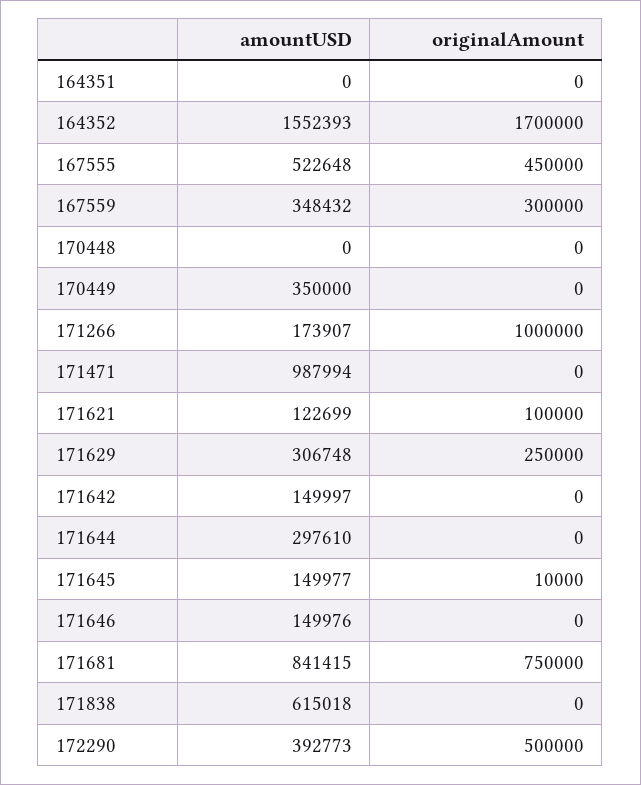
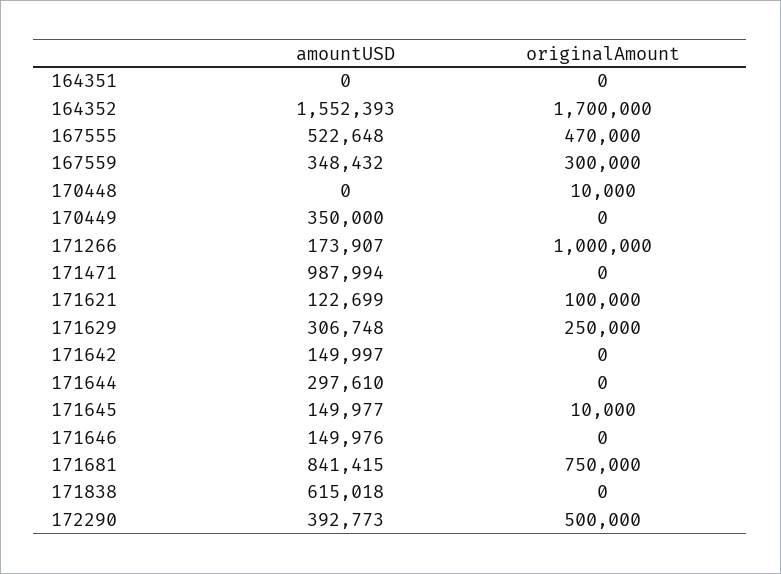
originalAmount, 167555: 450000 -> 470000
originalAmount, 170448: 0 -> 10000

